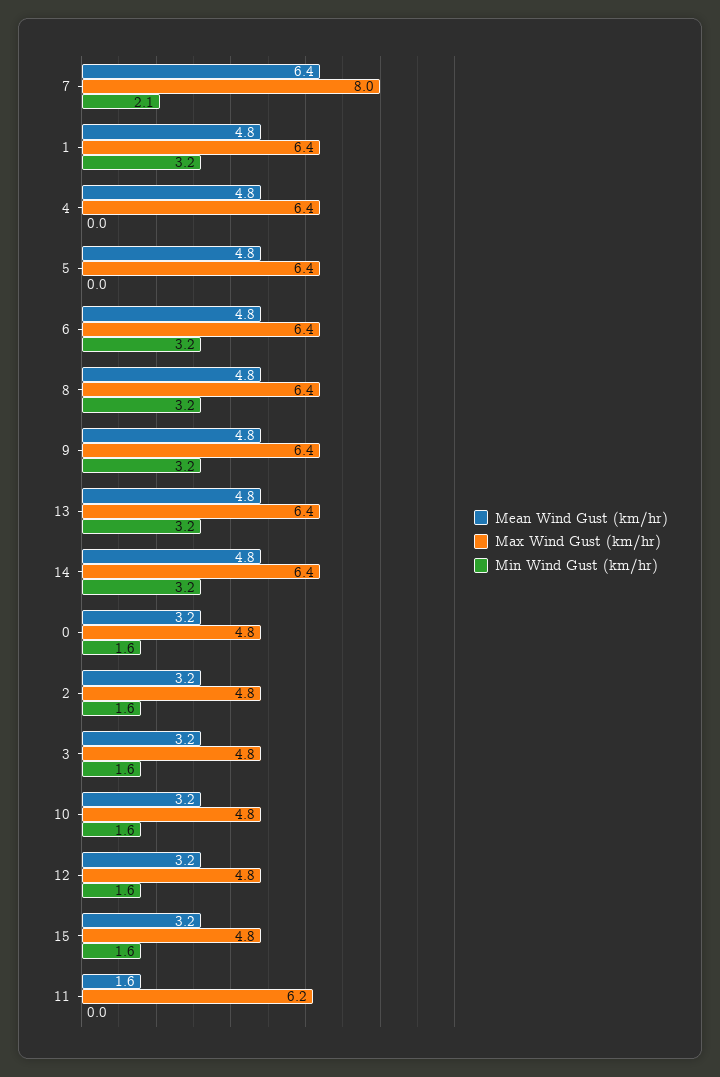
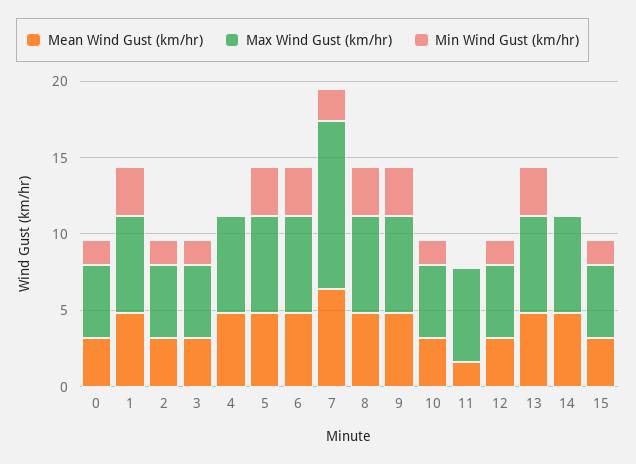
Max Wind Gust (km/hr), 7: 8 -> 11
Min Wind Gust (km/hr), 5: 0 -> 3
Min Wind Gust (km/hr), 14: 3.2 -> 0

